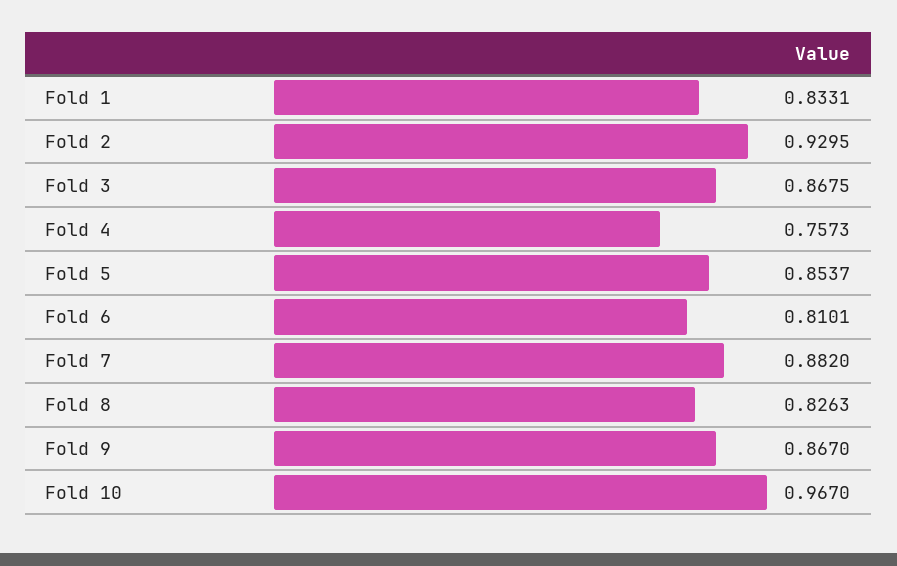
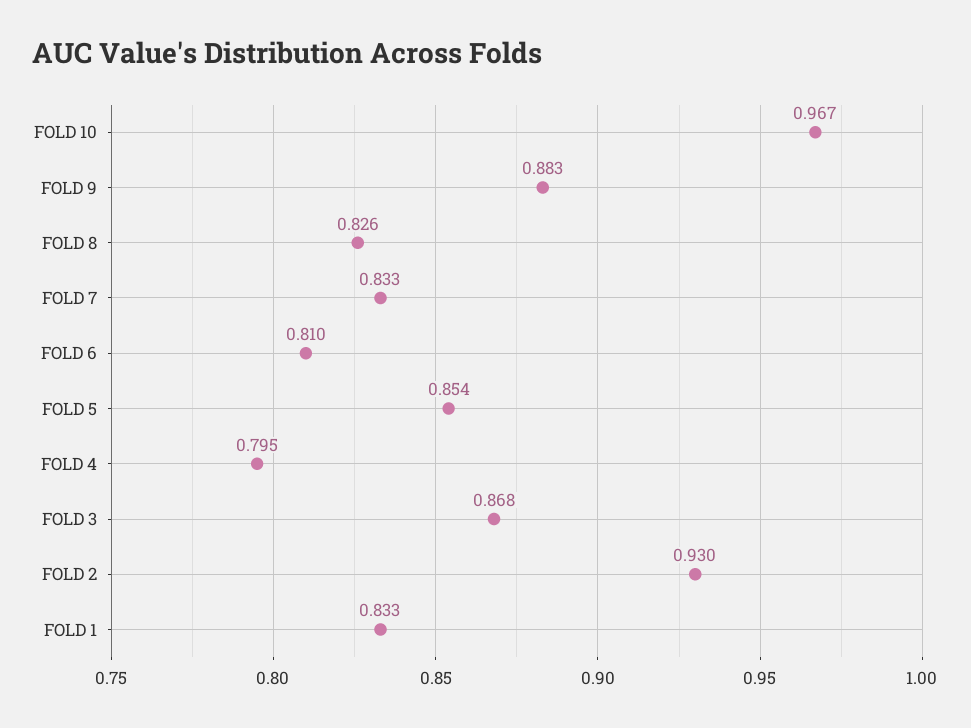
Fold 4: 0.7573 -> 0.795
Fold 7: 0.882 -> 0.833
Fold 9: 0.867 -> 0.883

